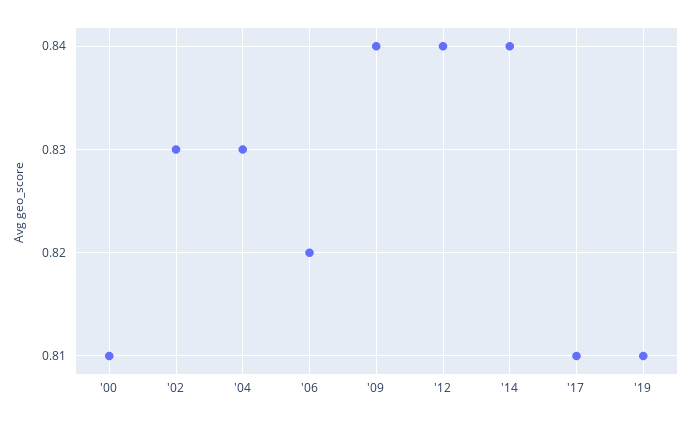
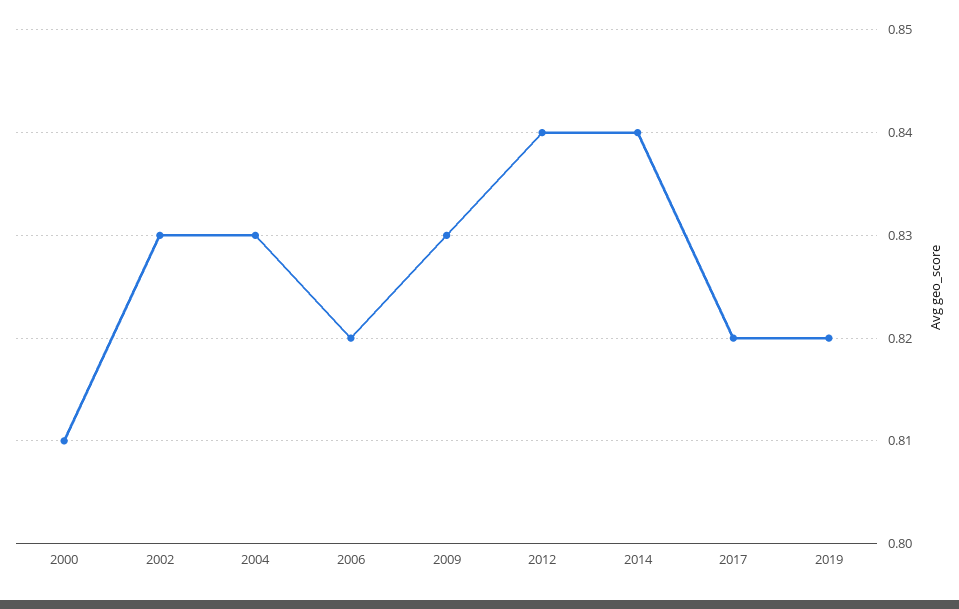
'09: 0.84 -> 0.83
'17: 0.81 -> 0.82
'19: 0.81 -> 0.82

